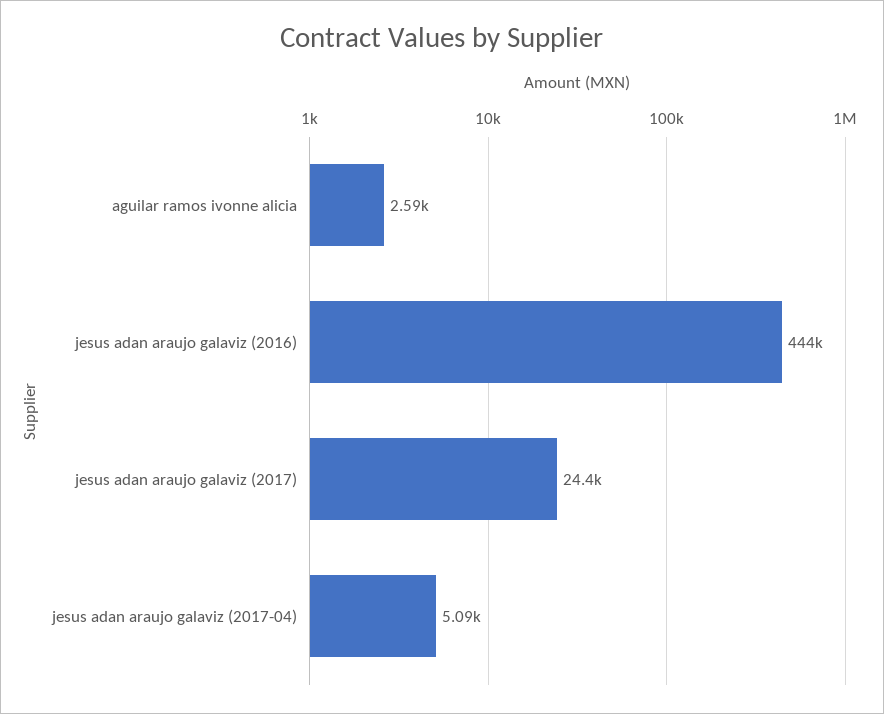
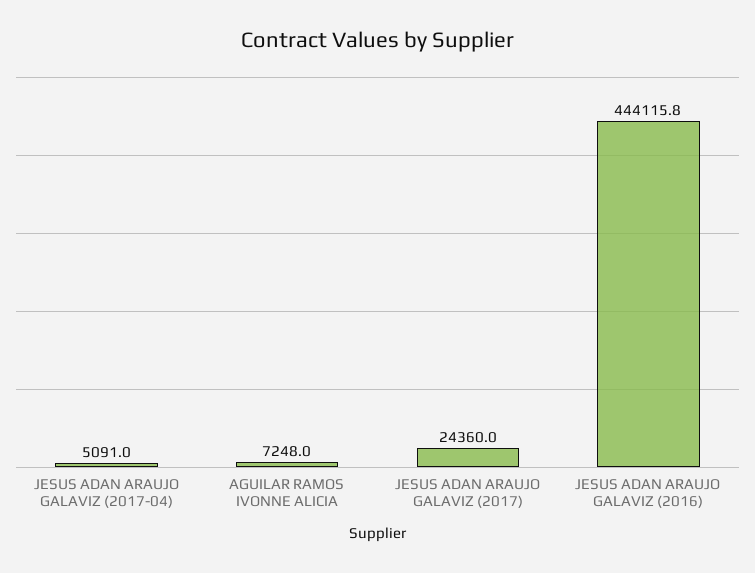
aguilar ramos ivonne alicia: 2590 -> 7248

